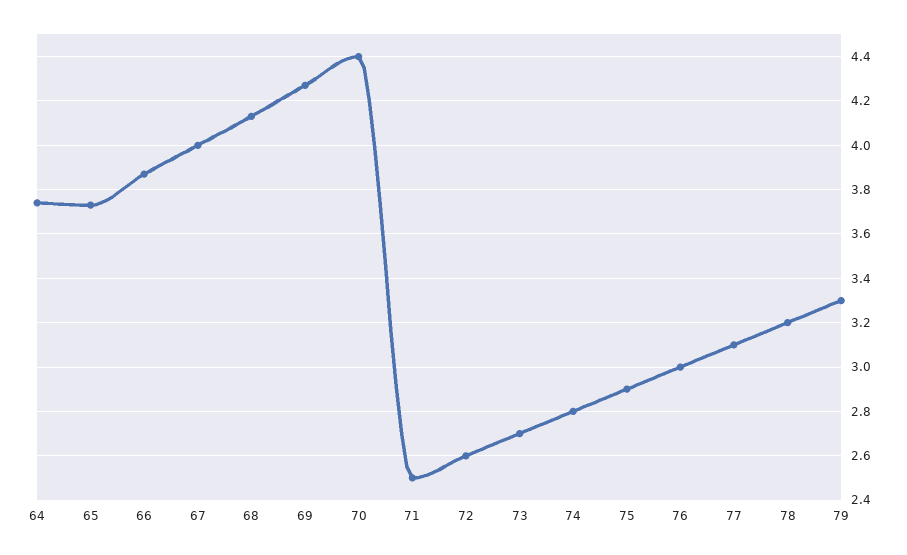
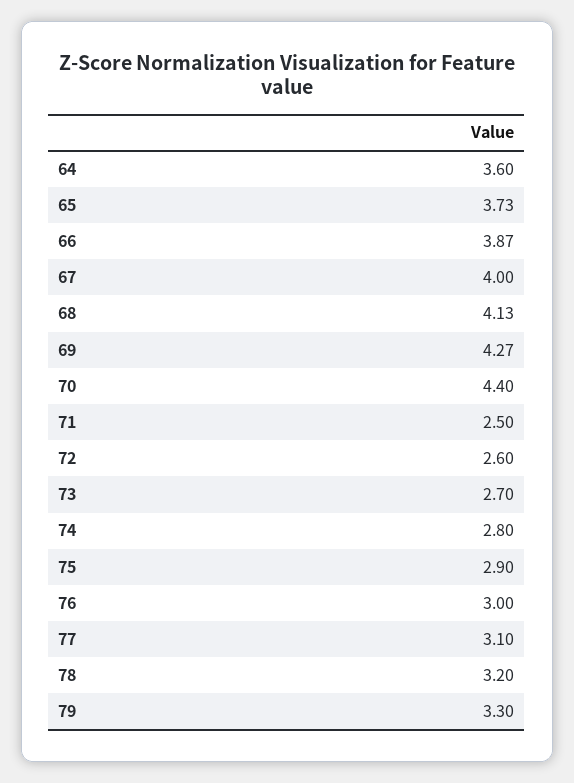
64: 3.75 -> 3.6

